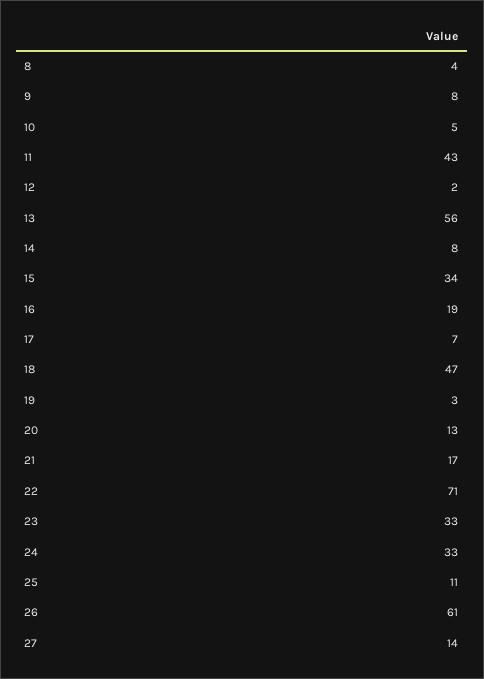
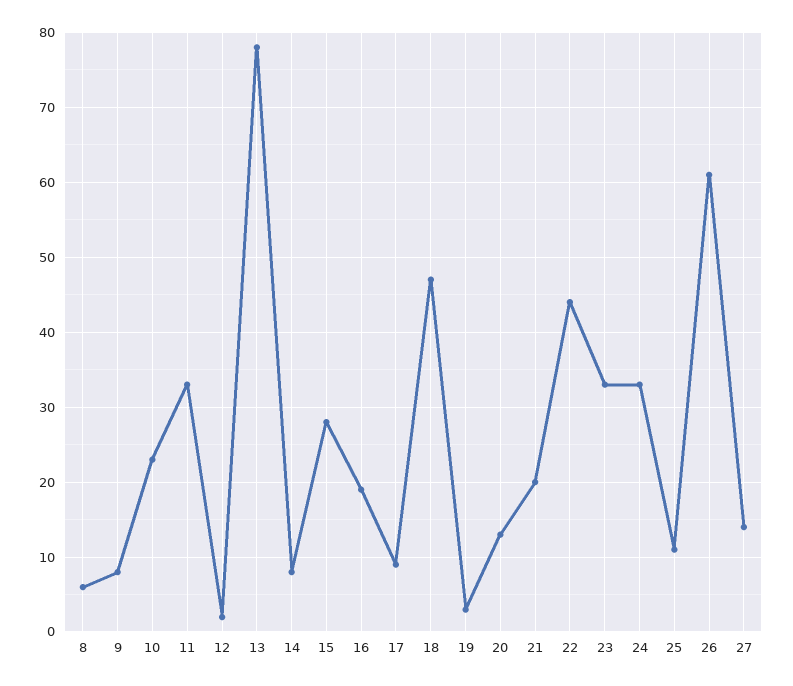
8: 4 -> 6
10: 5 -> 23
11: 43 -> 33
13: 56 -> 78
15: 34 -> 28
17: 7 -> 9
21: 17 -> 20
22: 71 -> 44

